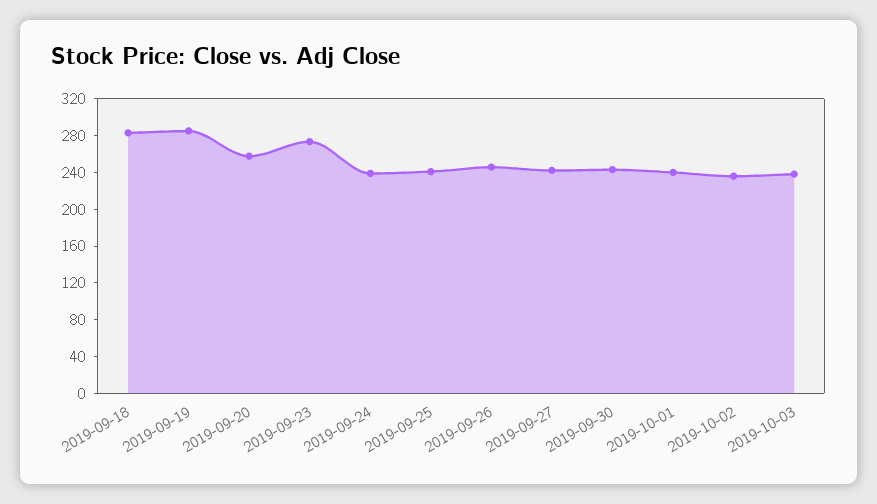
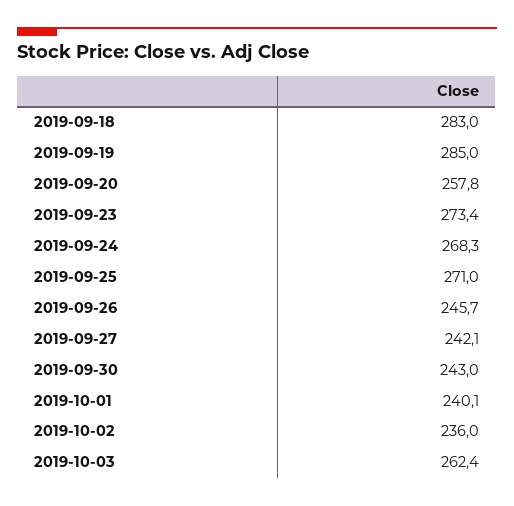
2019-09-24: 240 -> 268.3
2019-09-25: 240 -> 271
2019-10-03: 240 -> 262.4

